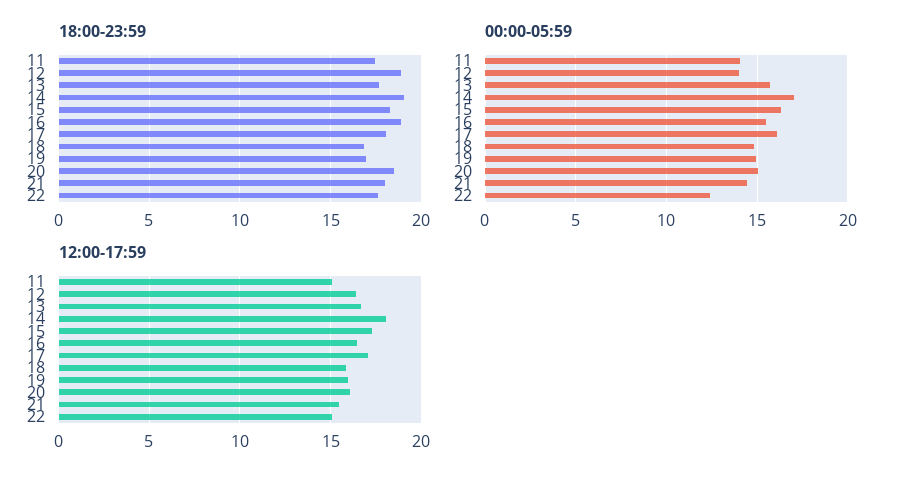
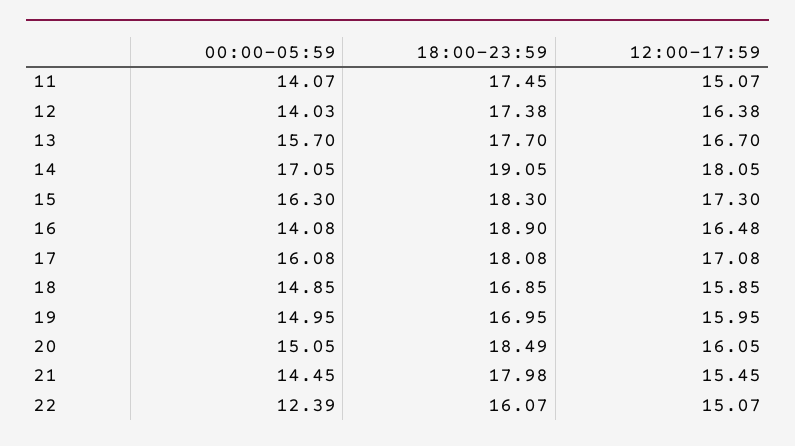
18:00-23:59, 12: 19 -> 17.38
18:00-23:59, 22: 17.5 -> 16.07
00:00-05:59, 16: 15.5 -> 14.08

